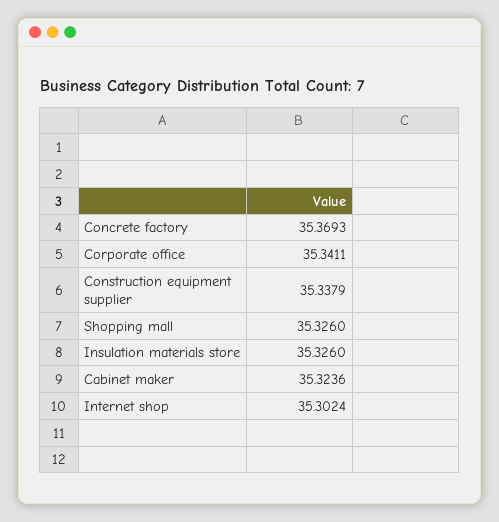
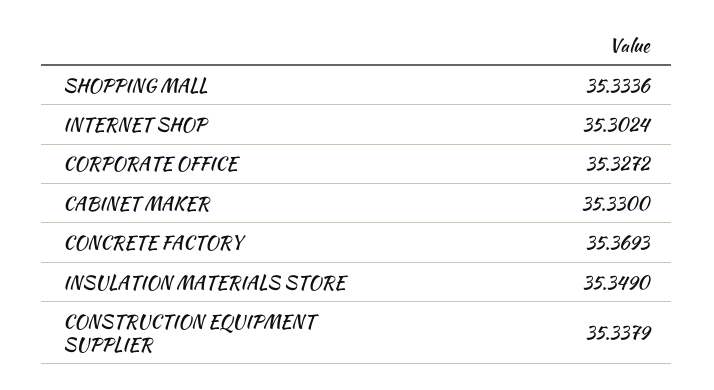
Corporate office: 35.3411 -> 35.3272
Shopping mall: 35.326 -> 35.3336
Insulation materials store: 35.326 -> 35.349
Cabinet maker: 35.3236 -> 35.33

